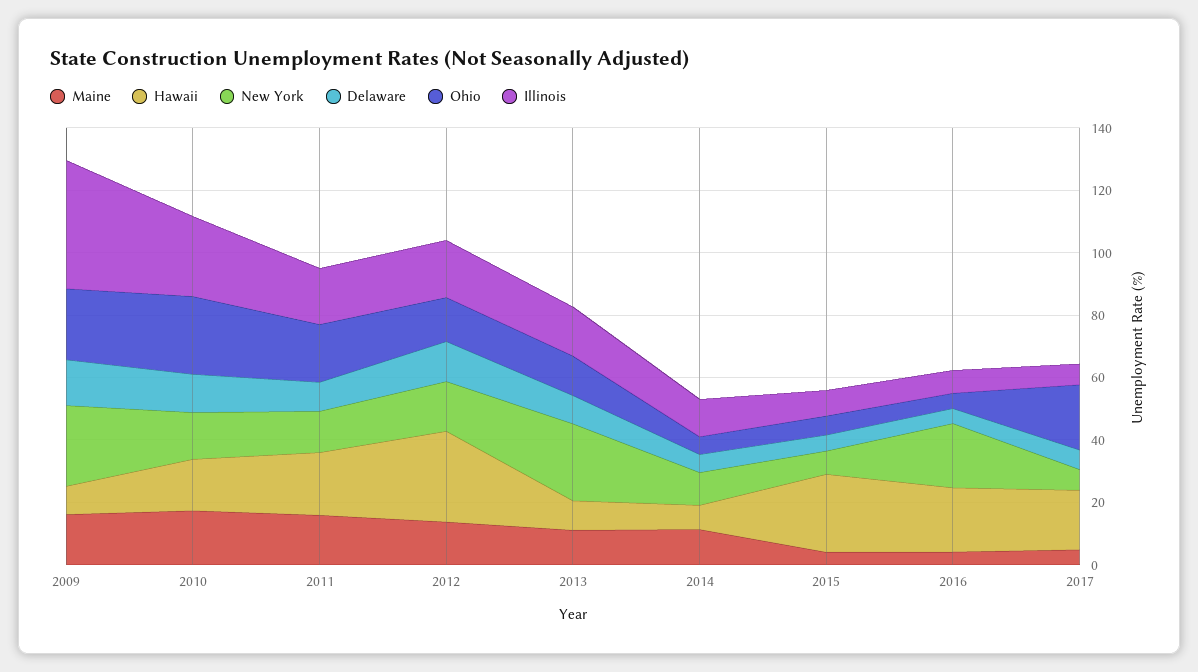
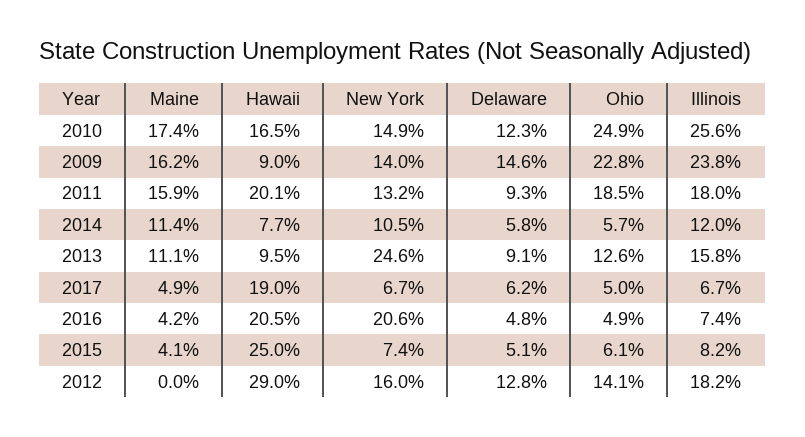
New York, 2009: 25 -> 14
Illinois, 2009: 40 -> 23.8
Maine, 2012: 15 -> 0
Ohio, 2017: 20 -> 5

